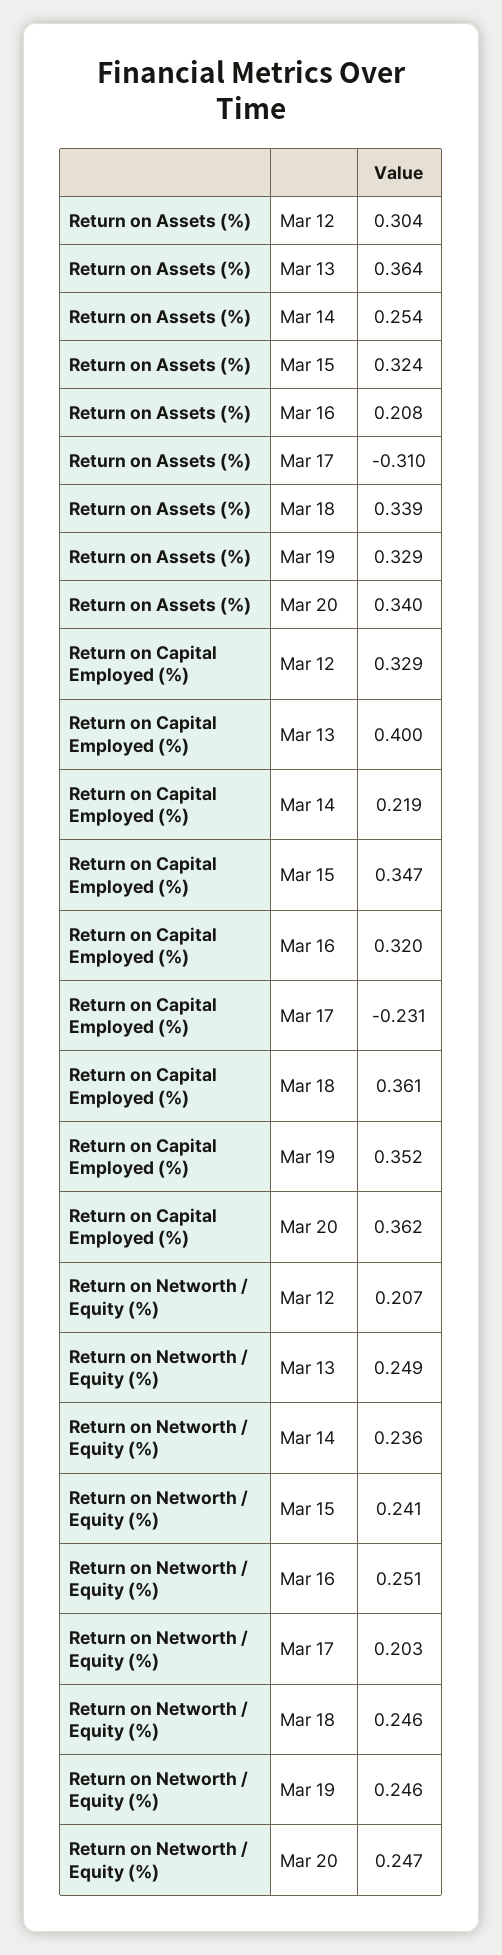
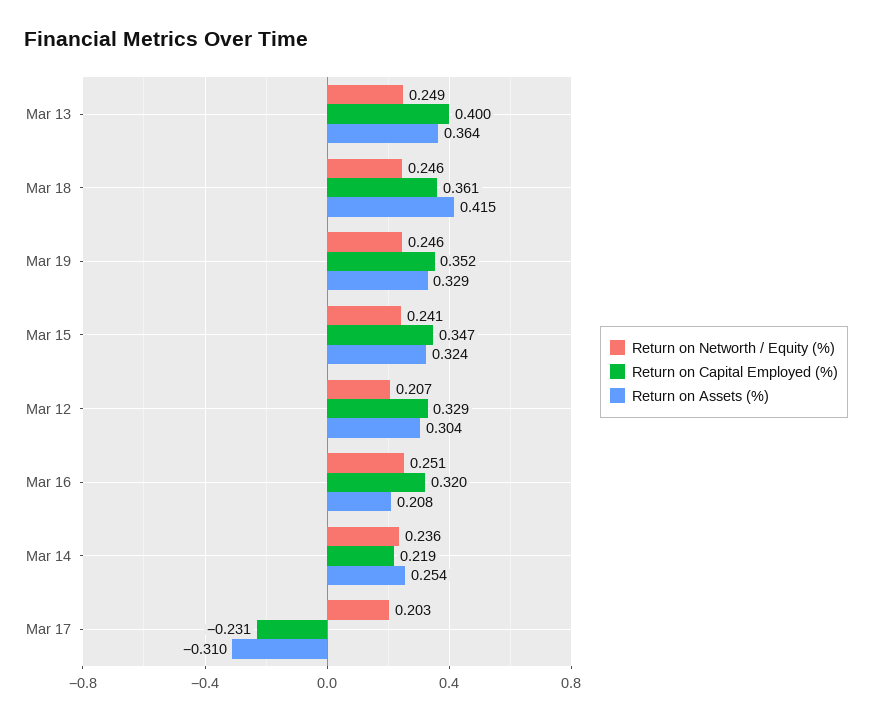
Return on Assets (%), Mar 18: 0.339 -> 0.415
Return on Assets (%), Mar 20: 0.34 -> none
Return on Capital Employed (%), Mar 20: 0.362 -> none
Return on Networth / Equity (%), Mar 20: 0.247 -> none

